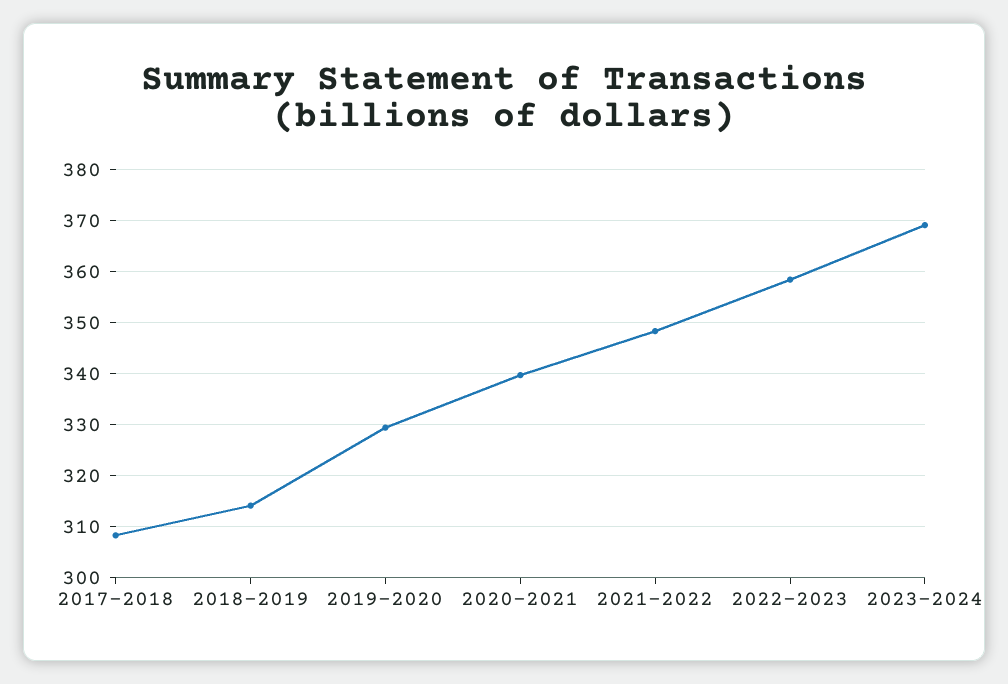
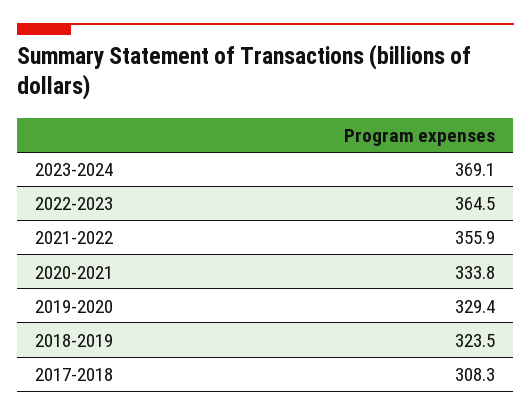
2018-2019: 314 -> 323.5
2020-2021: 340 -> 333.8
2021-2022: 348 -> 355.9
2022-2023: 358 -> 364.5

